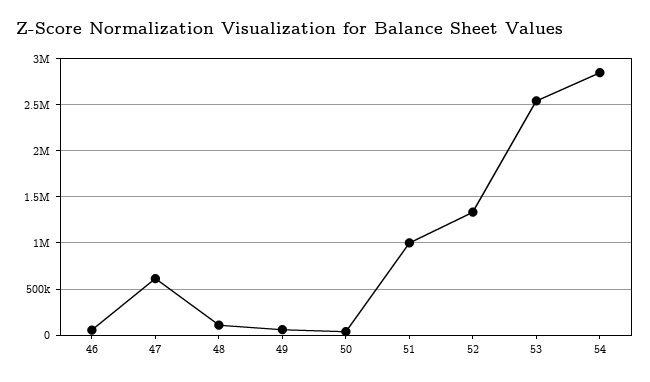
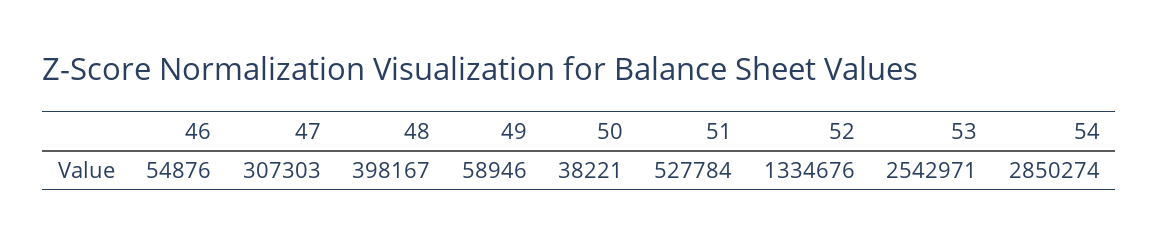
47: 600000 -> 307303
48: 100000 -> 398167
51: 1000000 -> 527784

